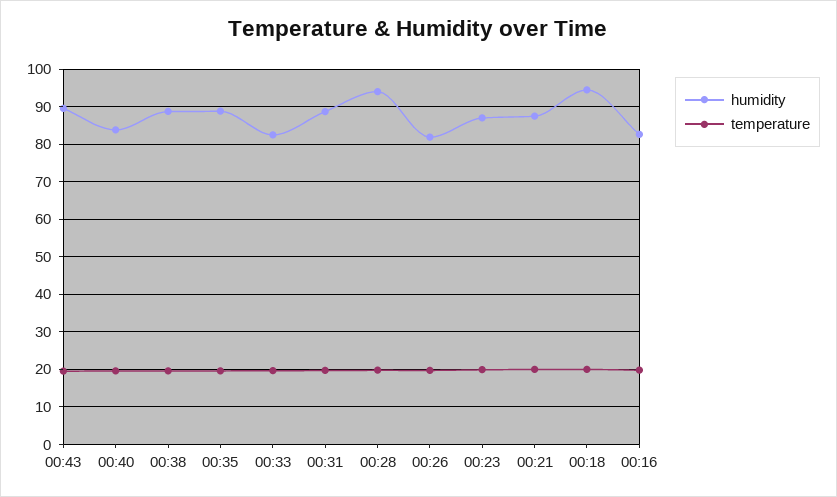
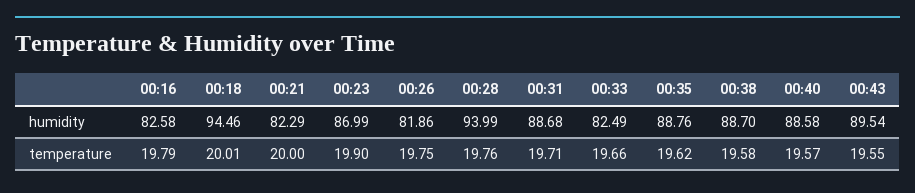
humidity, 00:40: 84 -> 88.58
humidity, 00:21: 88 -> 82.29

